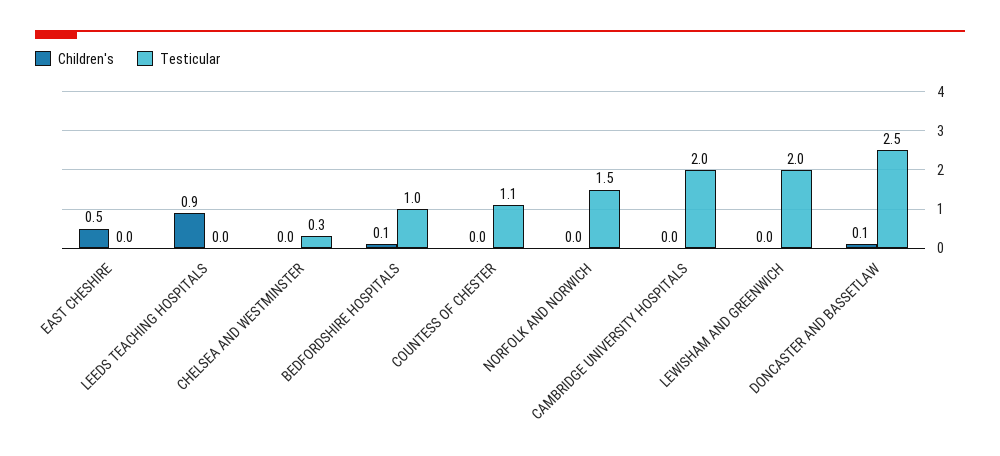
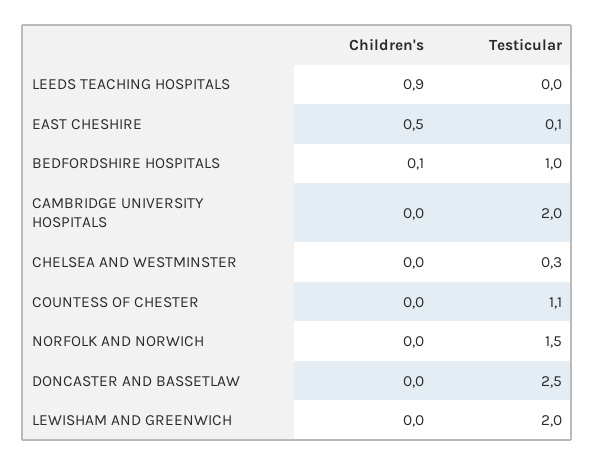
Testicular, EAST CHESHIRE: 0 -> 0.1
Children's, DONCASTER AND BASSETLAW: 0.1 -> 0

